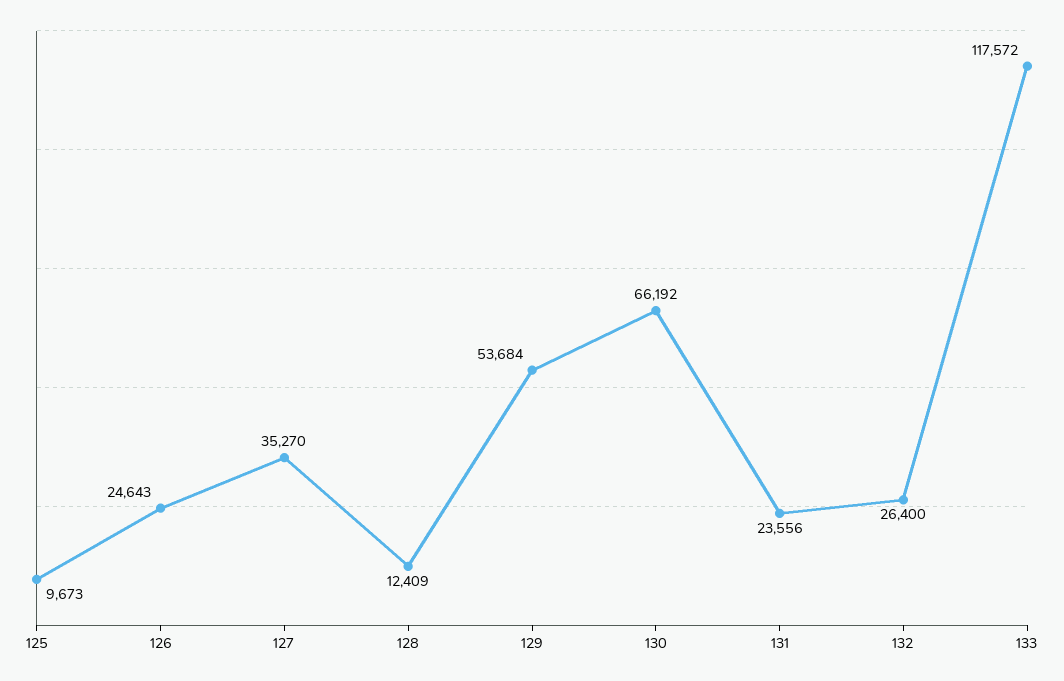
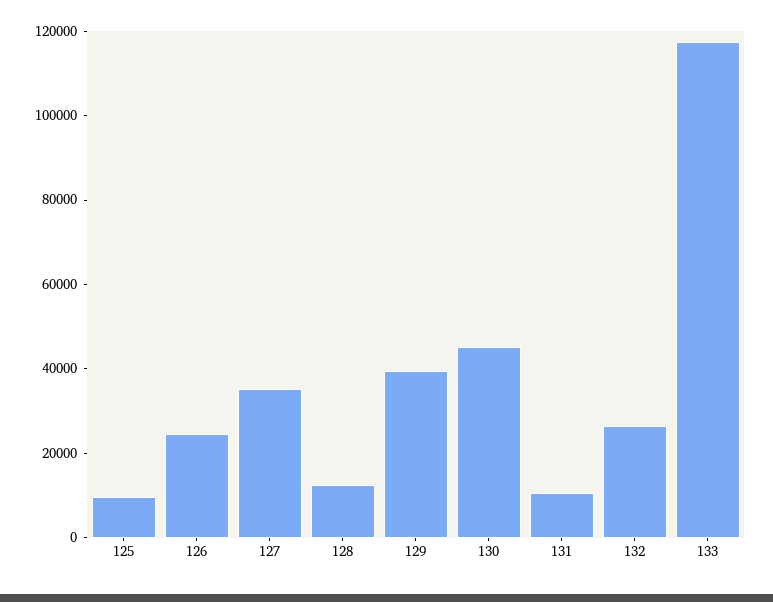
129: 53684 -> 40000
130: 66192 -> 45000
131: 23556 -> 10000

